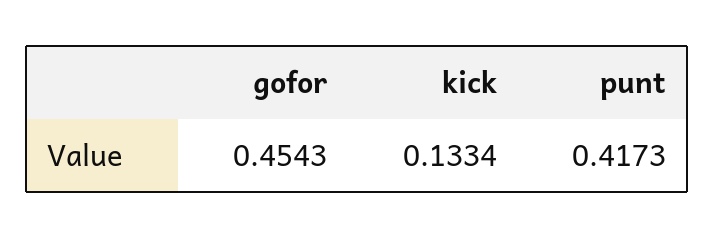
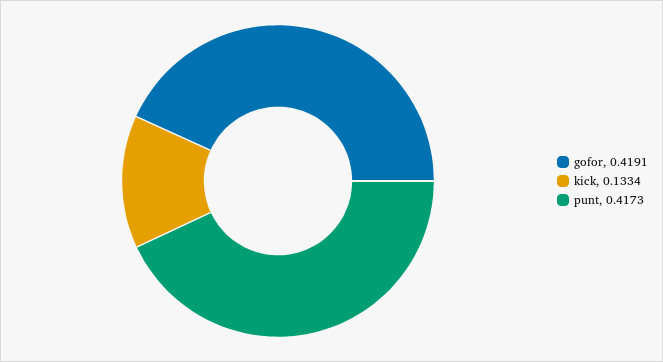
gofor: 0.4543 -> 0.4191

